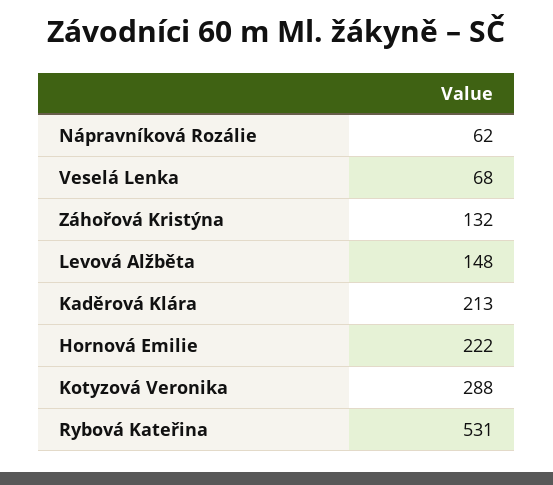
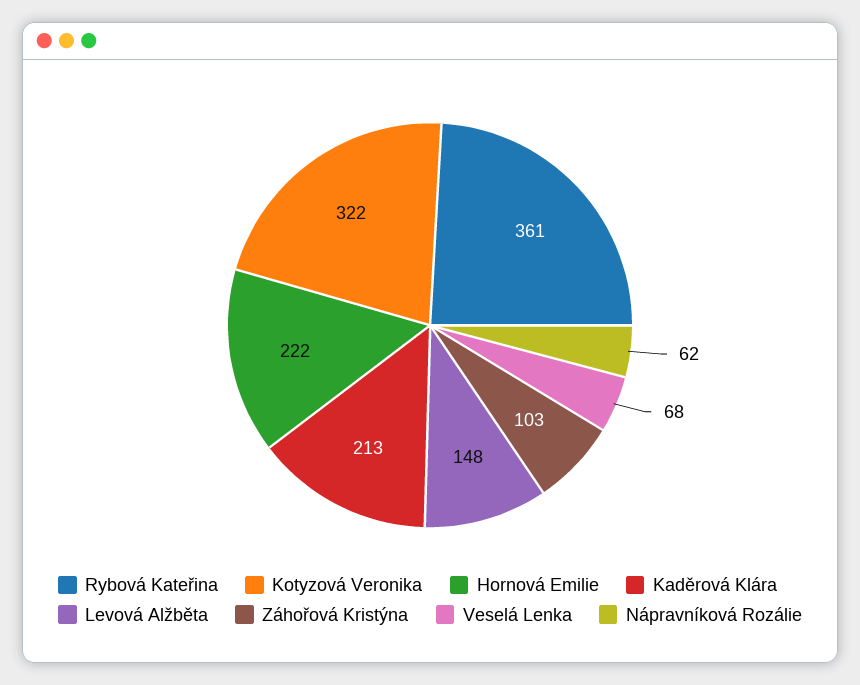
Záhořová Kristýna: 132 -> 103
Kotyzová Veronika: 288 -> 322
Rybová Kateřina: 531 -> 361

